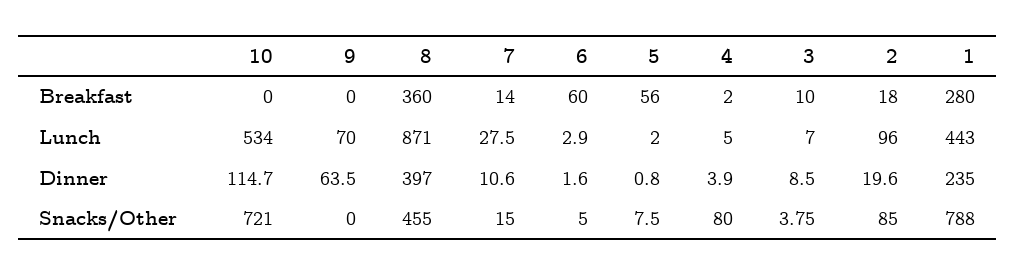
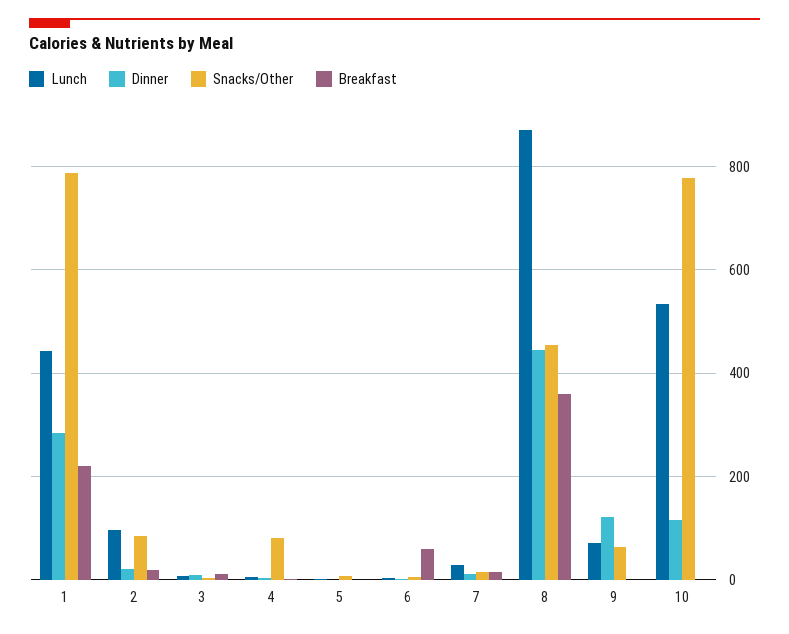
Breakfast, 5: 56 -> 0
Breakfast, 1: 280 -> 220
Dinner, 9: 63.5 -> 120
Dinner, 8: 397 -> 440
Dinner, 1: 235 -> 280
Snacks/Other, 10: 721 -> 780
Snacks/Other, 9: 0 -> 60

